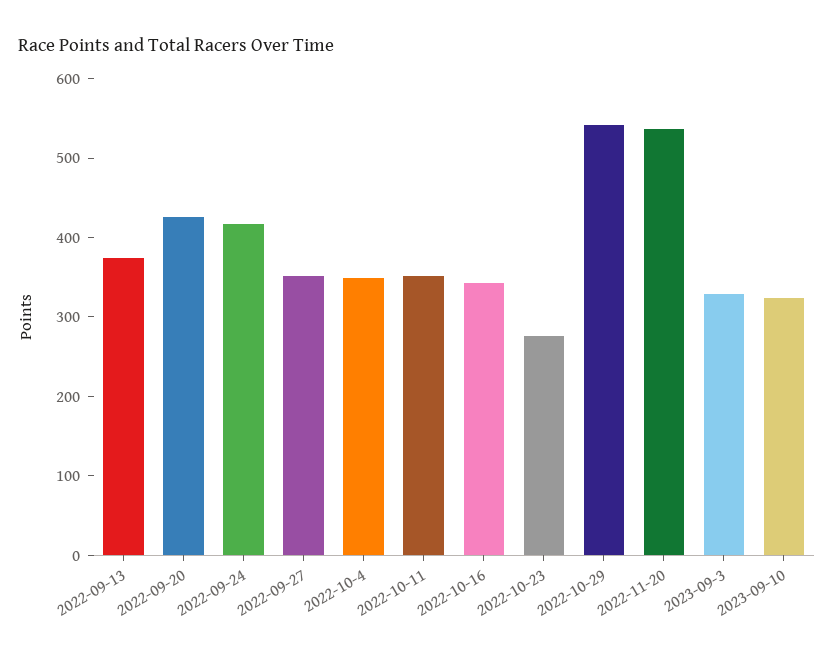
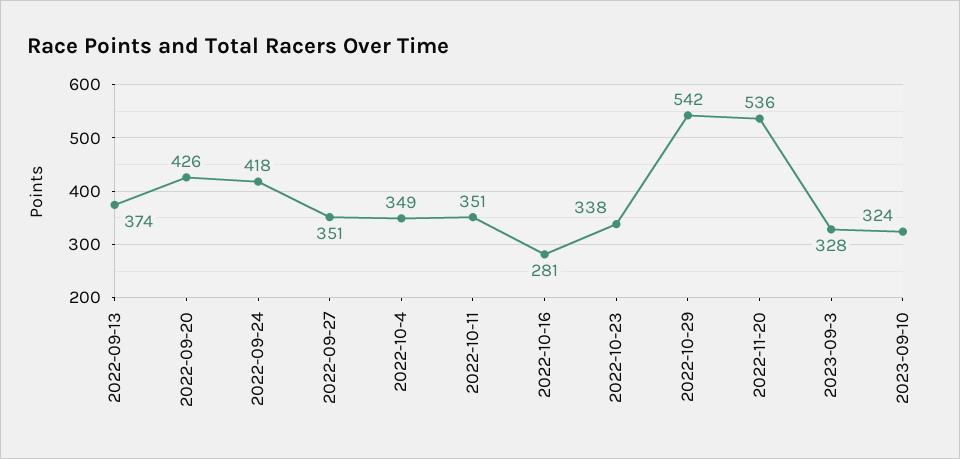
2022-10-16: 340 -> 281
2022-10-23: 280 -> 338

